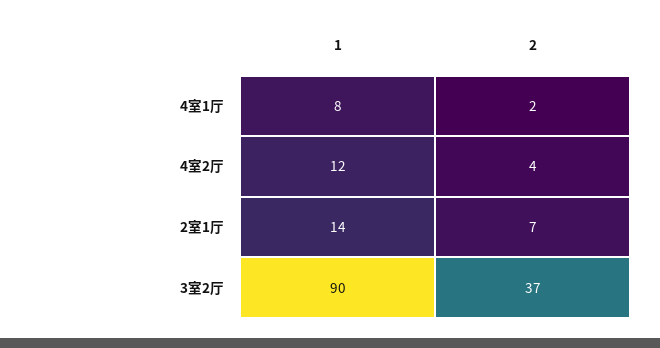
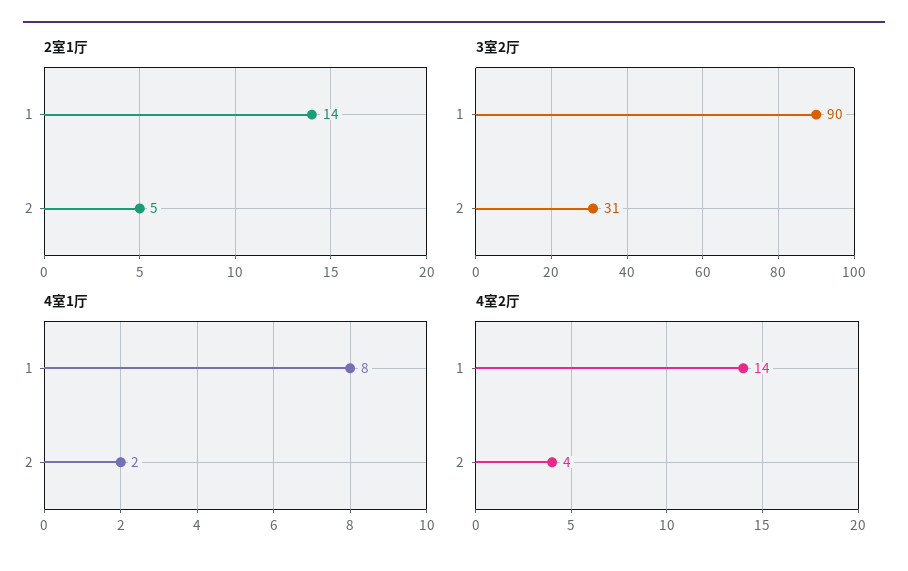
4室2厅, 1: 12 -> 14
2室1厅, 2: 7 -> 5
3室2厅, 2: 37 -> 31

